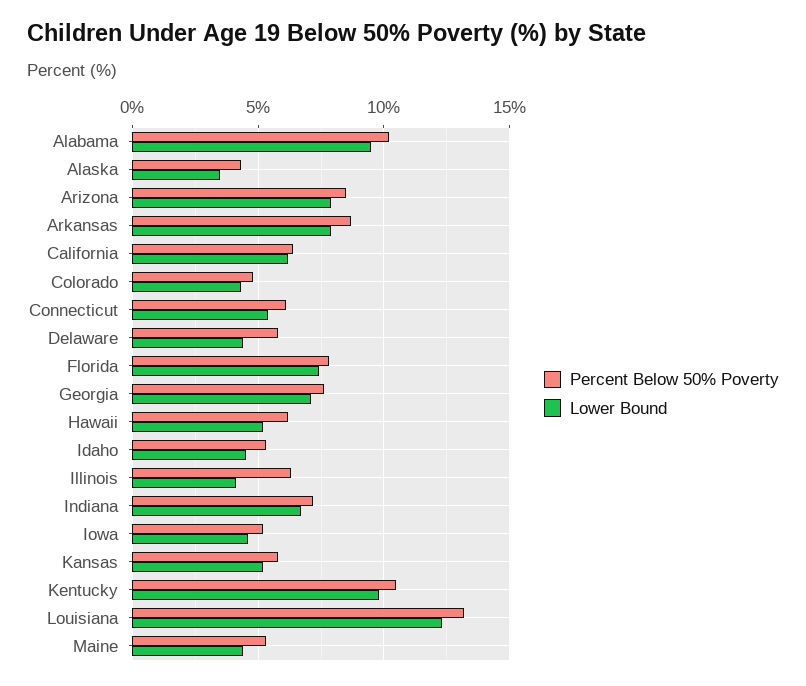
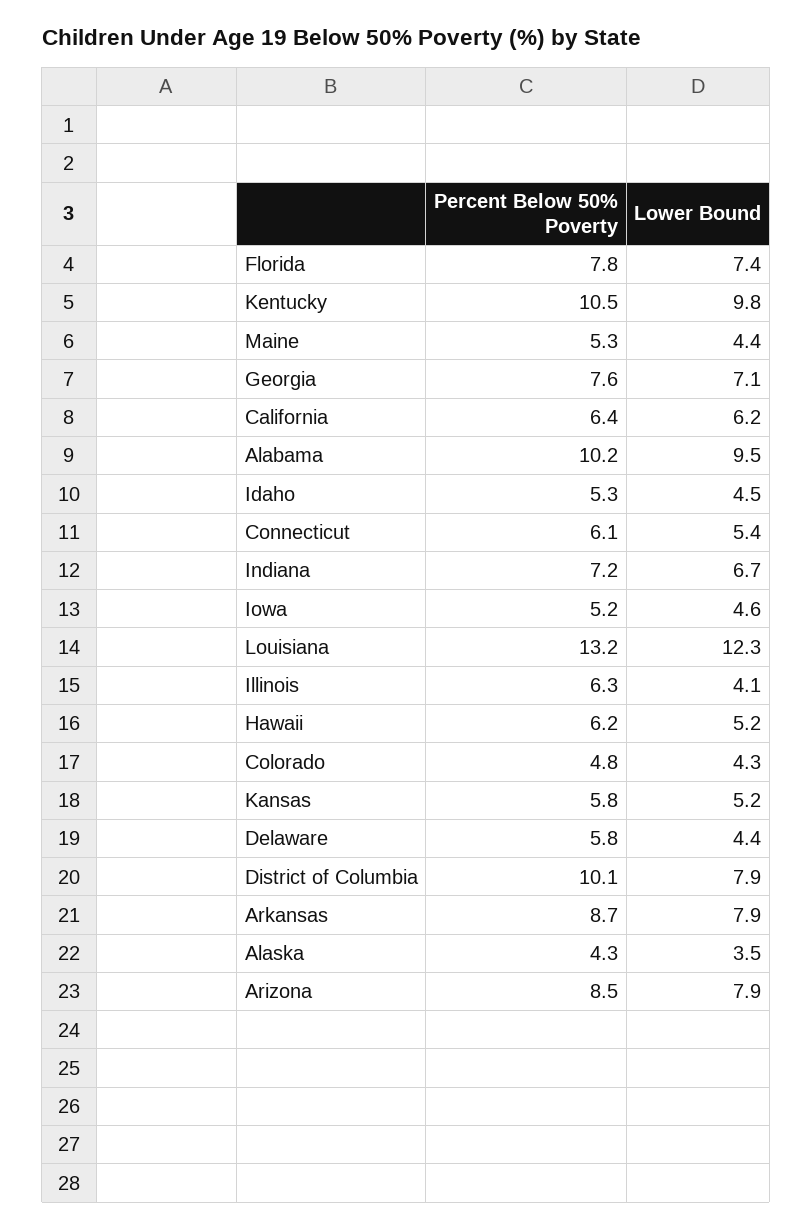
Percent Below 50% Poverty, District of Columbia: none -> 10.1
Lower Bound, District of Columbia: none -> 7.9

